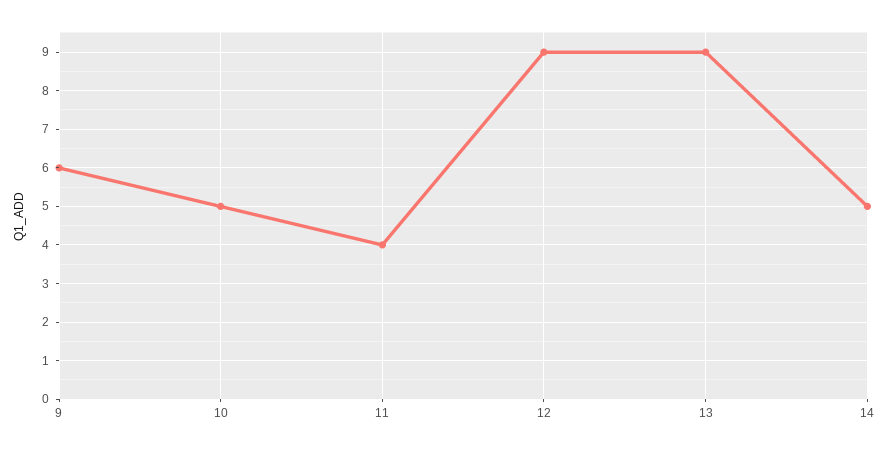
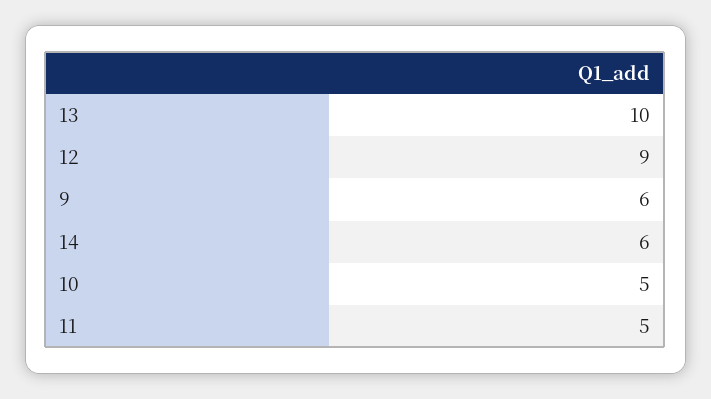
11: 4 -> 5
13: 9 -> 10
14: 5 -> 6

